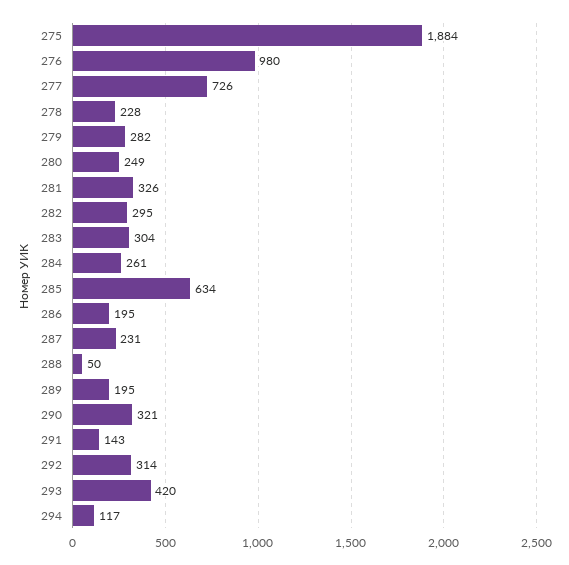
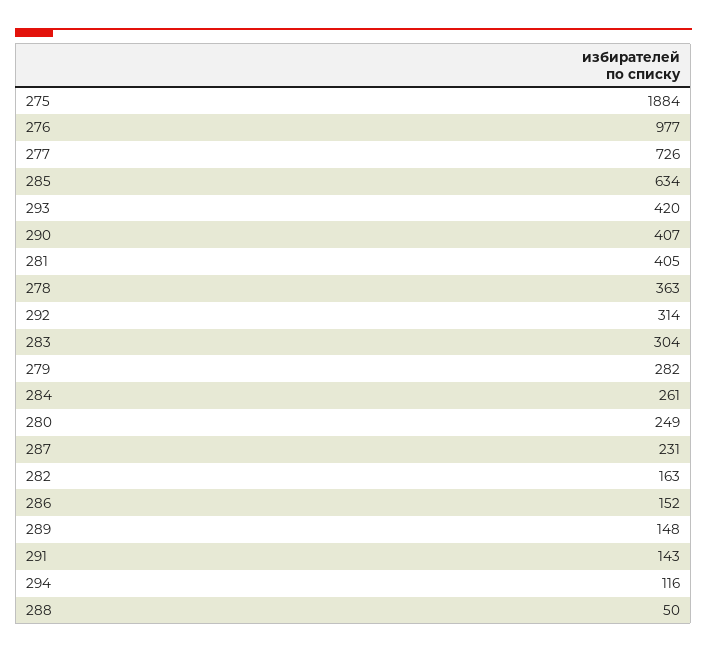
276: 980 -> 977
278: 228 -> 363
281: 326 -> 405
282: 295 -> 163
286: 195 -> 152
289: 195 -> 148
290: 321 -> 407
294: 117 -> 116

